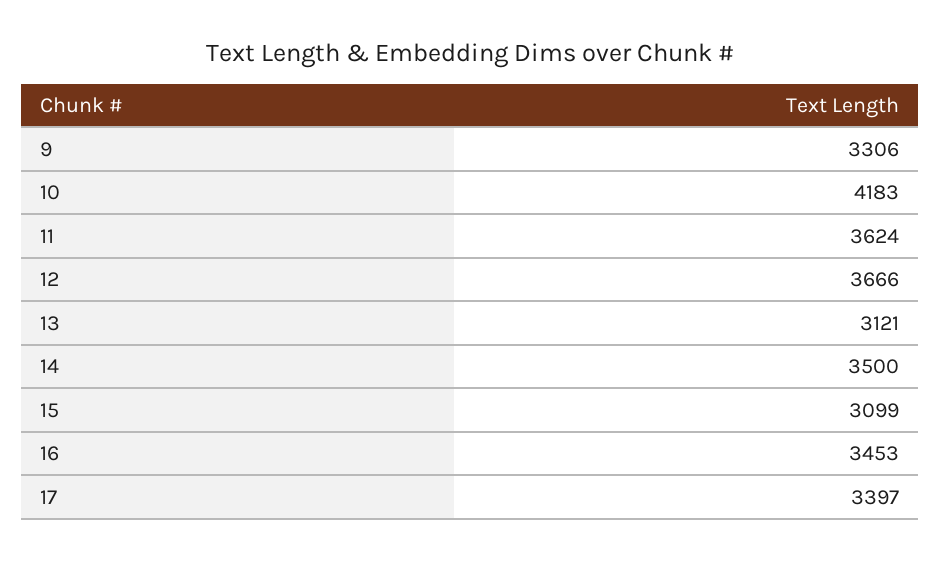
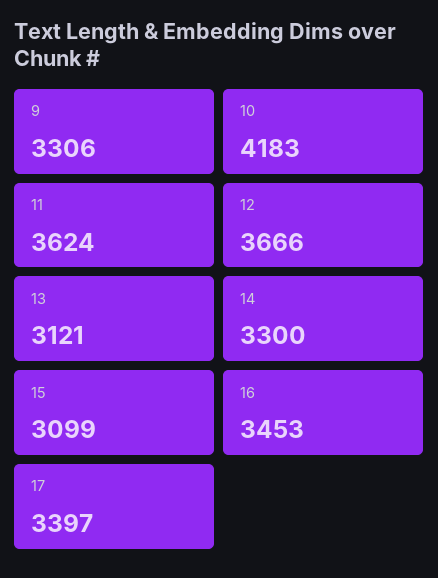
14: 3500 -> 3300

